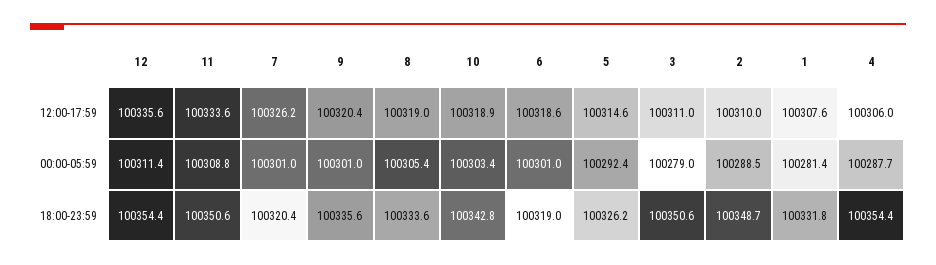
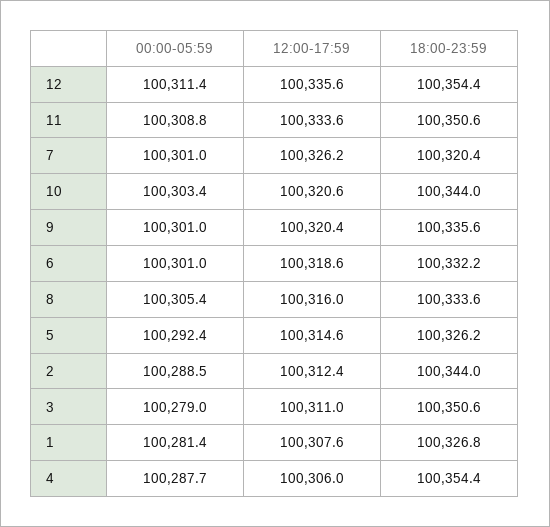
8, 12:00-17:59: 100319 -> 100316
10, 12:00-17:59: 100318.9 -> 100320.6
2, 12:00-17:59: 100310 -> 100312.4
10, 18:00-23:59: 100342.8 -> 100344
6, 18:00-23:59: 100319 -> 100332.2
2, 18:00-23:59: 100348.7 -> 100344
1, 18:00-23:59: 100331.8 -> 100326.8

